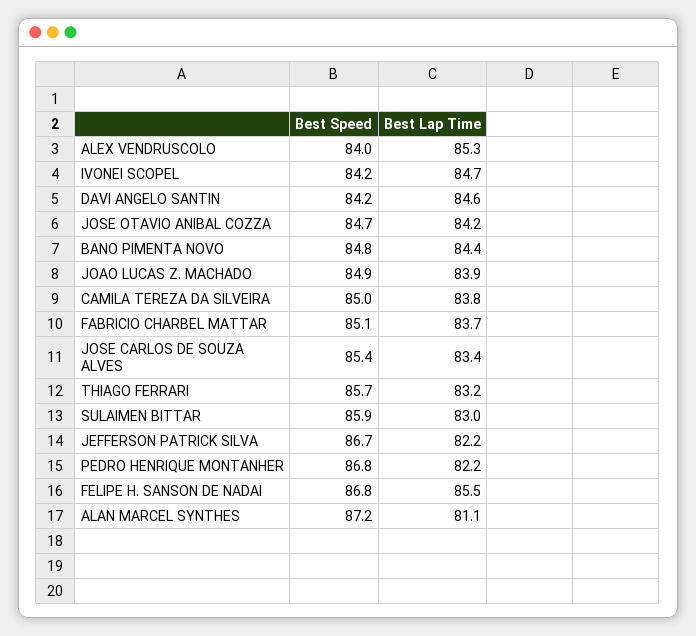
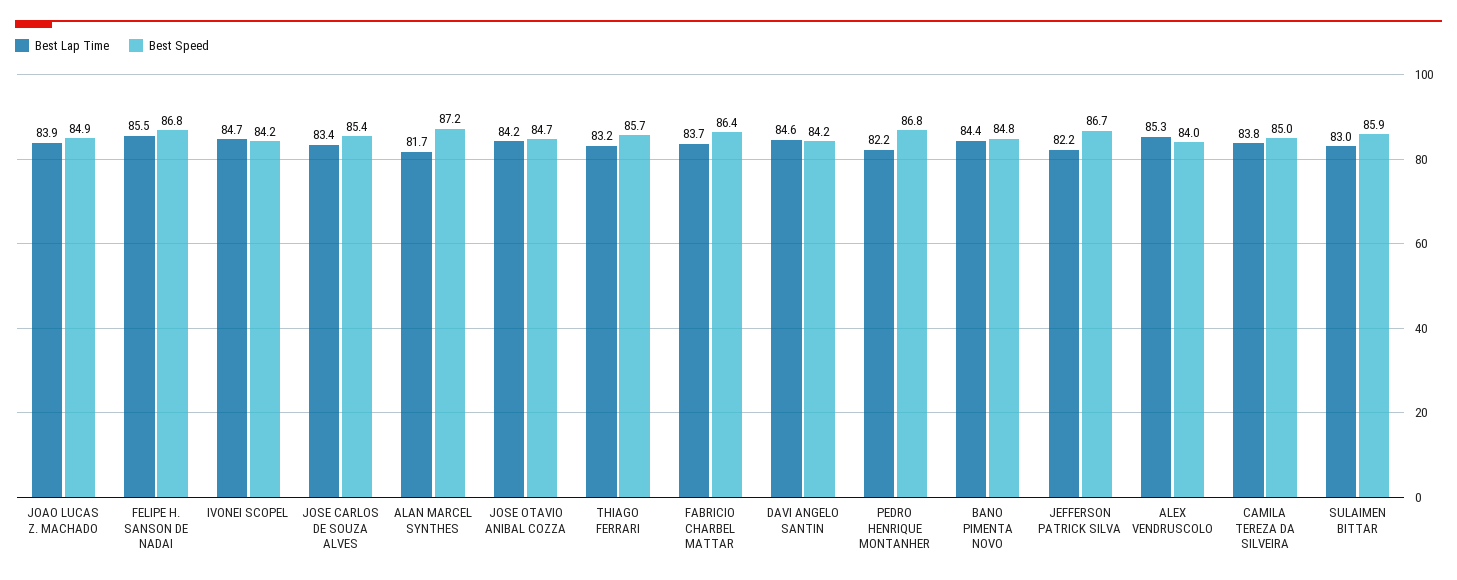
Best Speed, FABRICIO CHARBEL MATTAR: 85.1 -> 86.4
Best Lap Time, ALAN MARCEL SYNTHES: 81.1 -> 81.7

